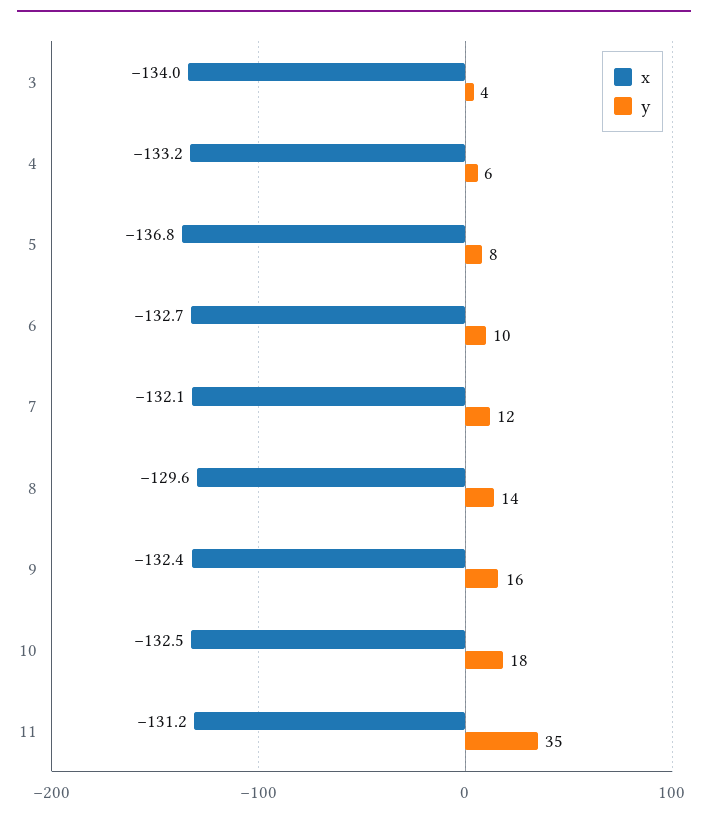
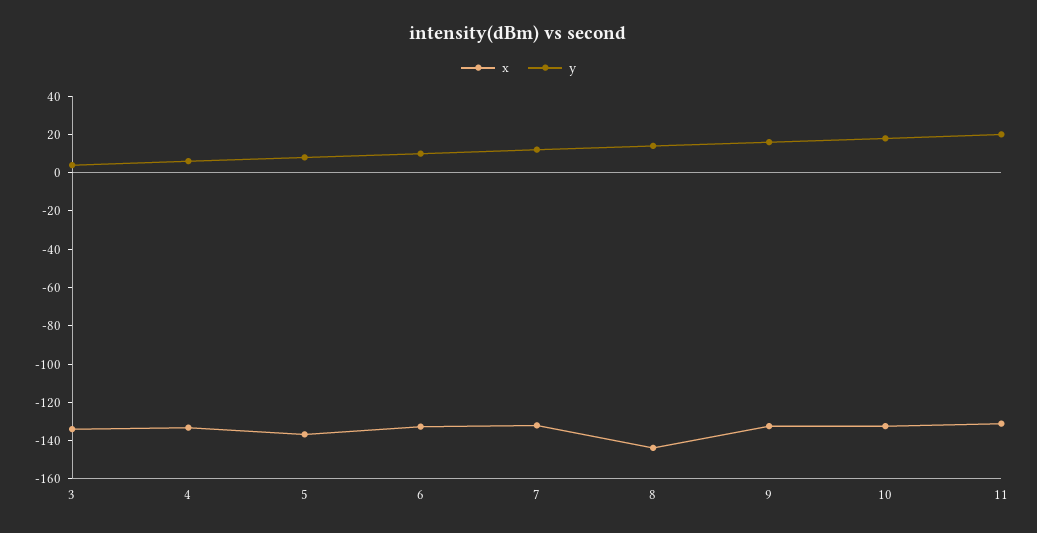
x, 8: -129.6 -> -145
y, 11: 35 -> 20

